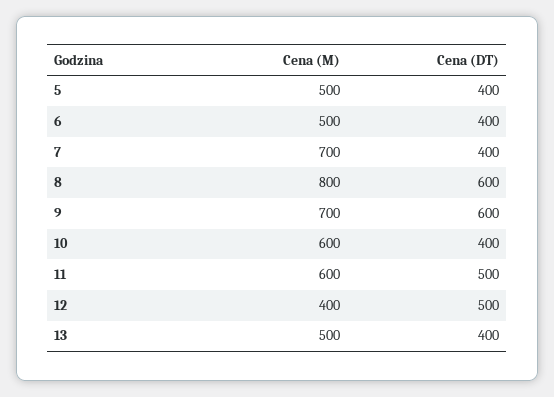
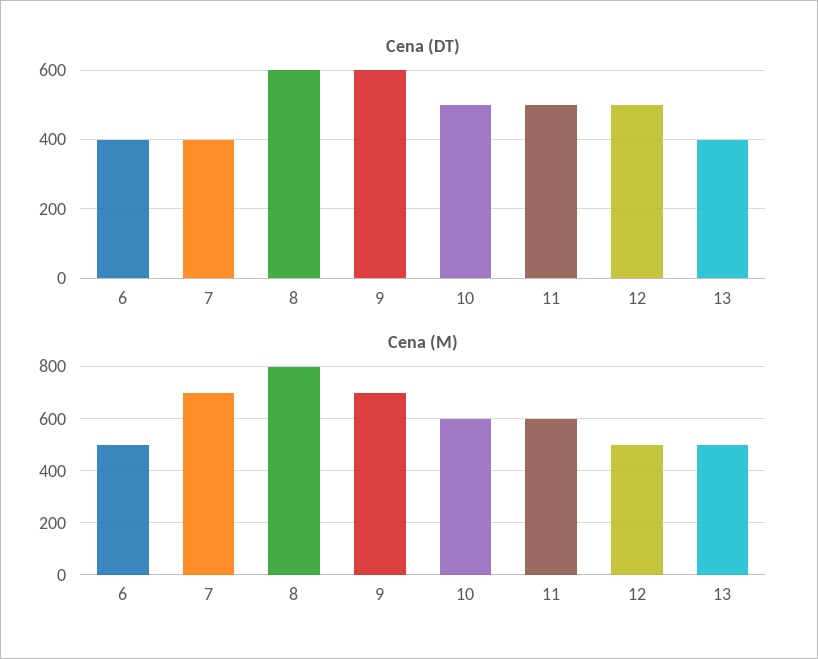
Cena (M), 5: 500 -> none
Cena (DT), 5: 400 -> none
Cena (DT), 10: 400 -> 500
Cena (M), 12: 400 -> 500

